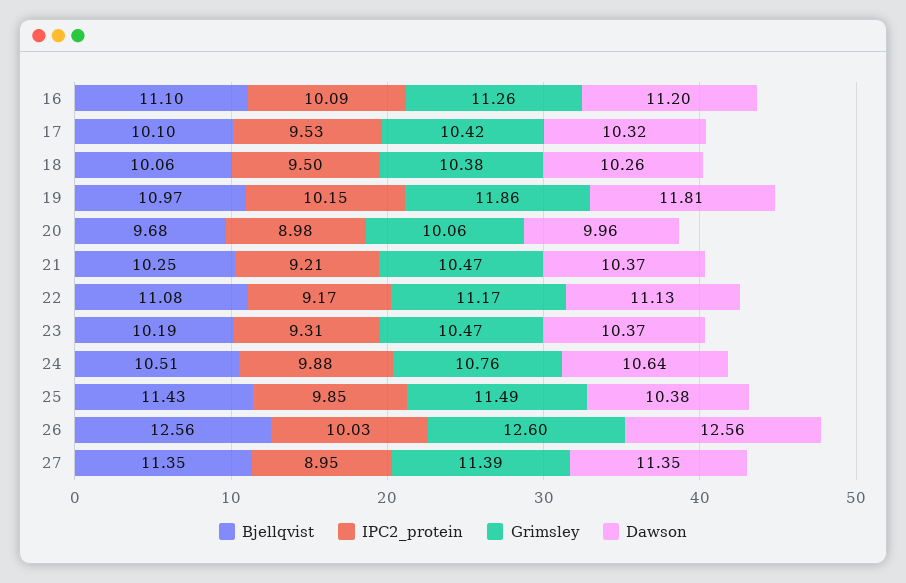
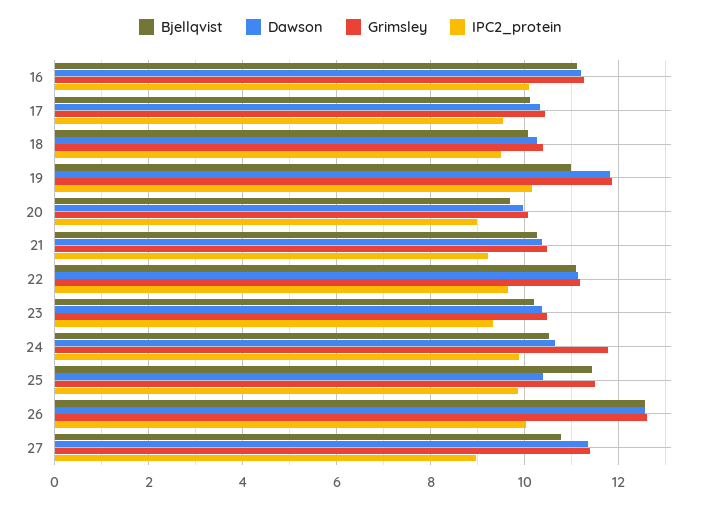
IPC2_protein, 22: 9.17 -> 9.6
Grimsley, 24: 10.76 -> 11.8
Bjellqvist, 27: 11.35 -> 10.8

